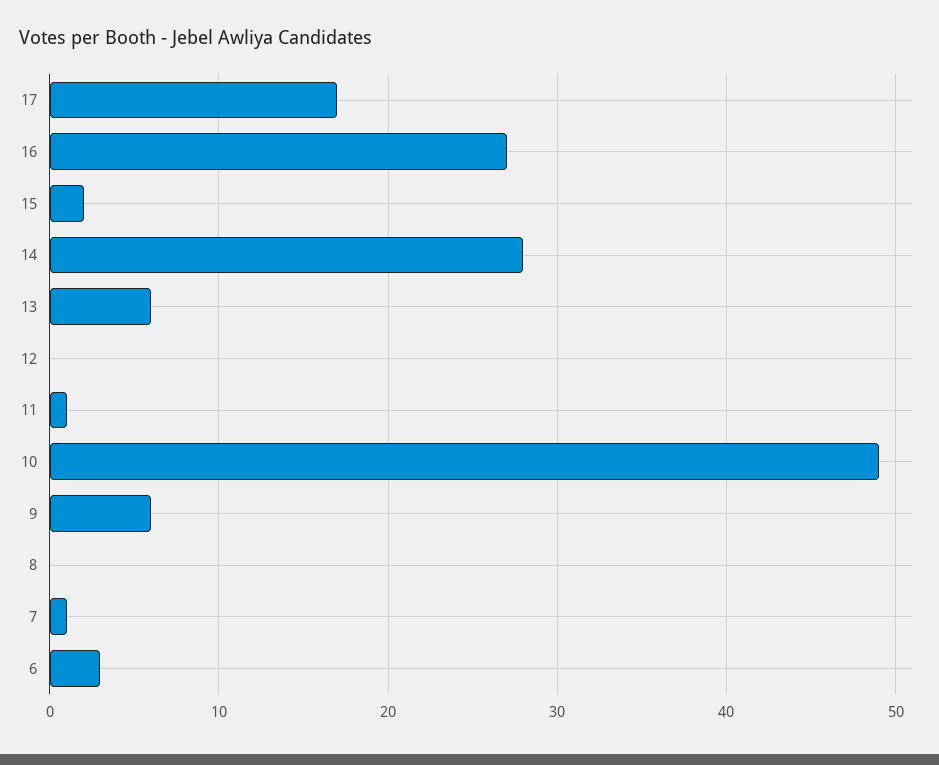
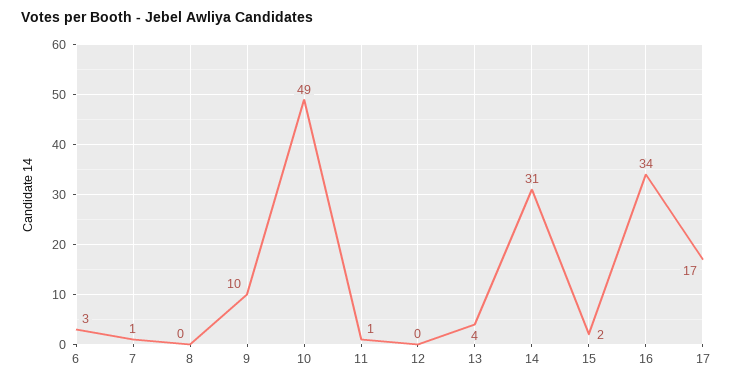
16: 27 -> 34
14: 28 -> 31
13: 6 -> 4
9: 6 -> 10

